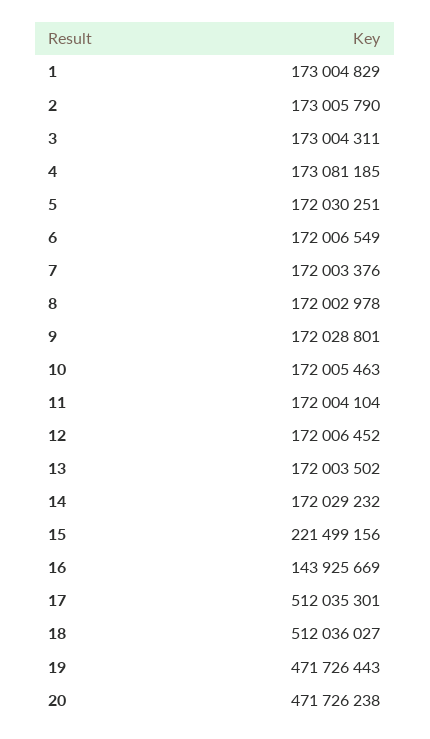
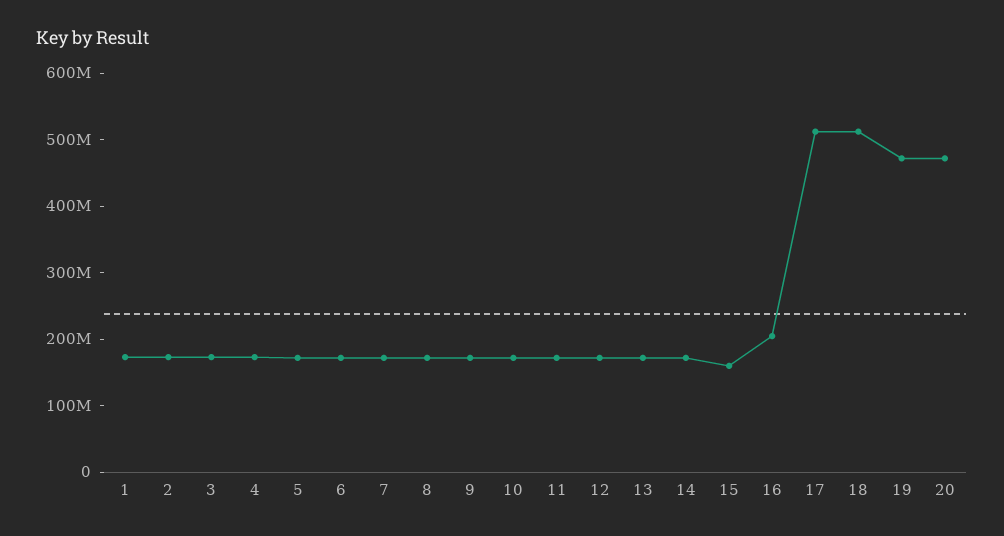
15: 221499156 -> 160000000
16: 143925669 -> 200000000

